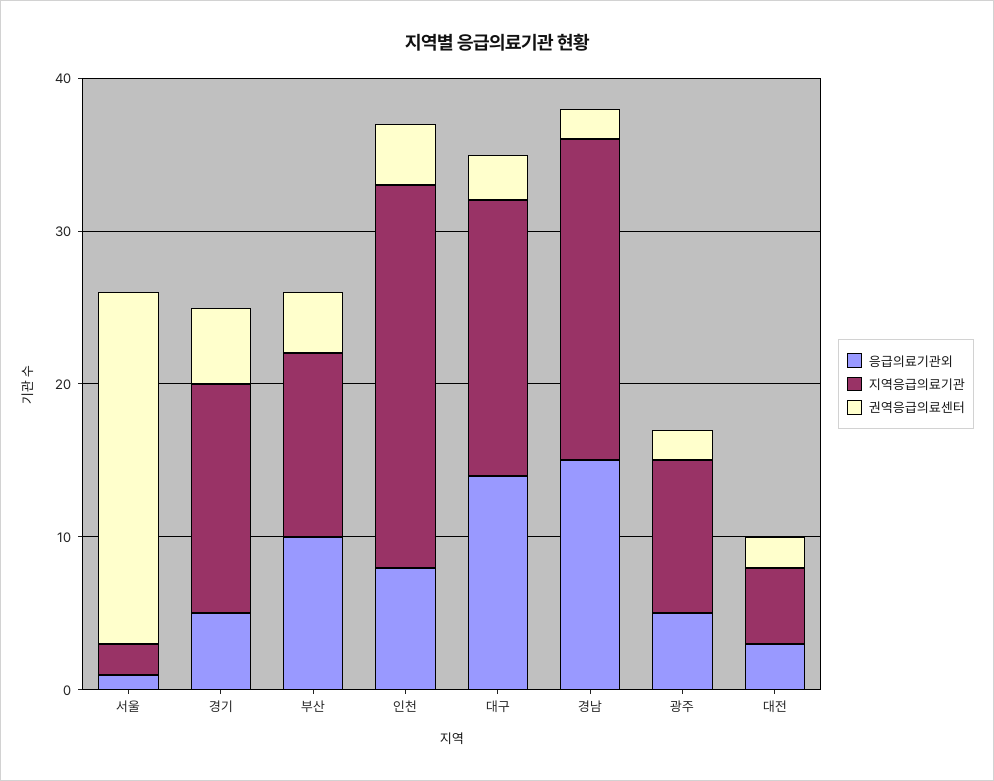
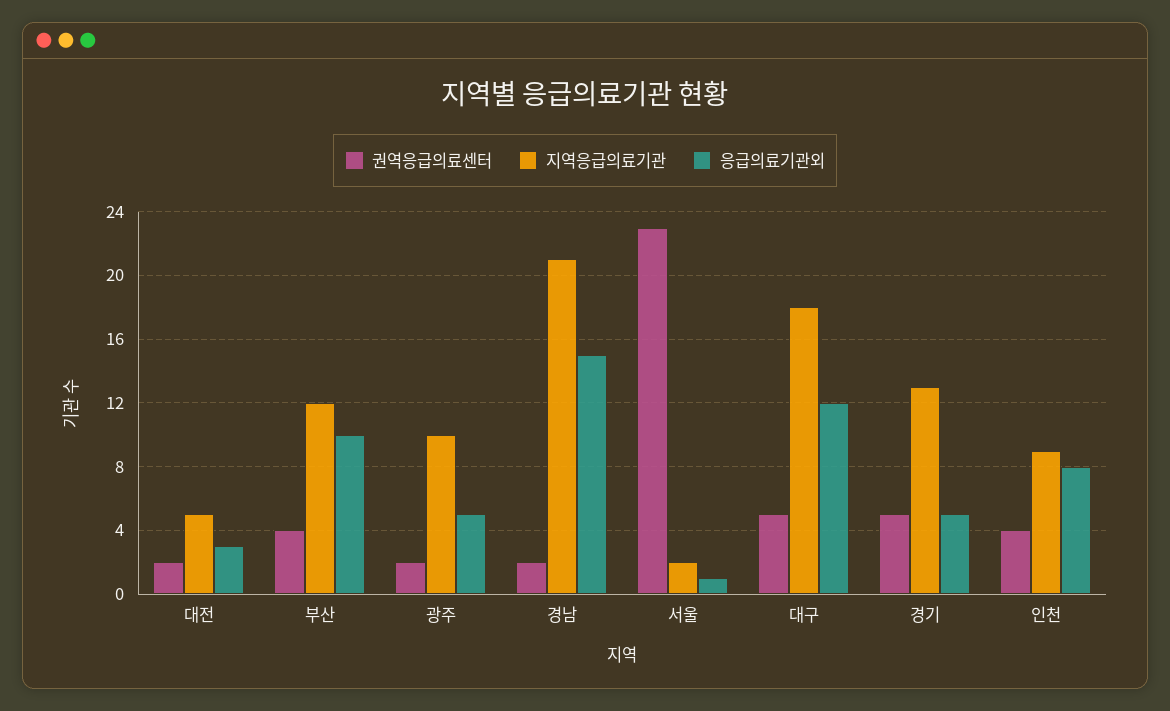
지역응급의료기관, 경기: 15 -> 13
지역응급의료기관, 인천: 25 -> 9
응급의료기관외, 대구: 14 -> 12
권역응급의료센터, 대구: 3 -> 5

